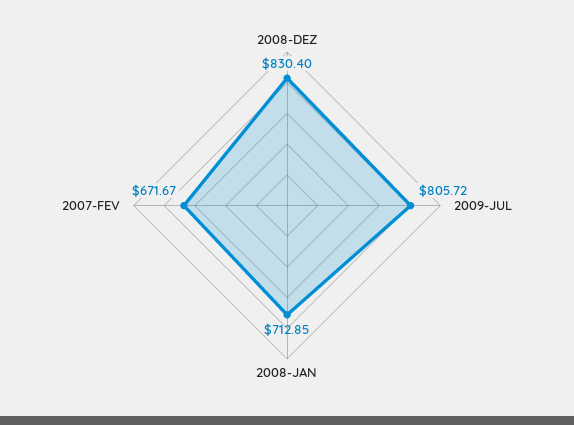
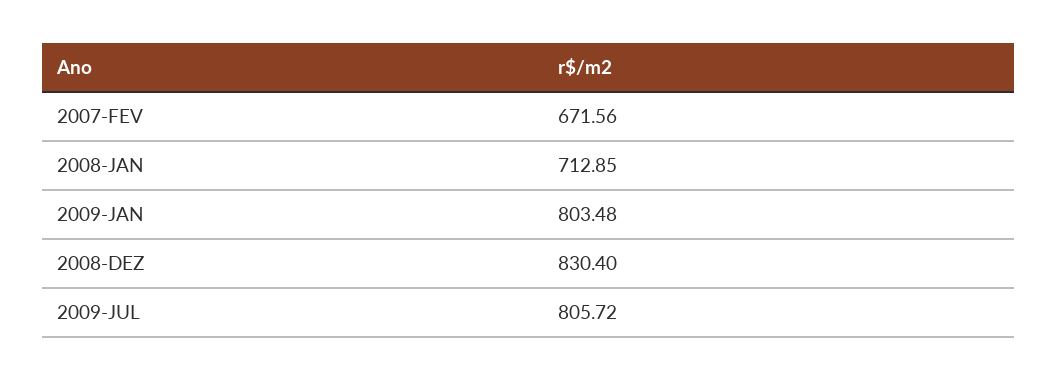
2007-FEV: 671.67 -> 671.56
2009-JAN: none -> 803.48

